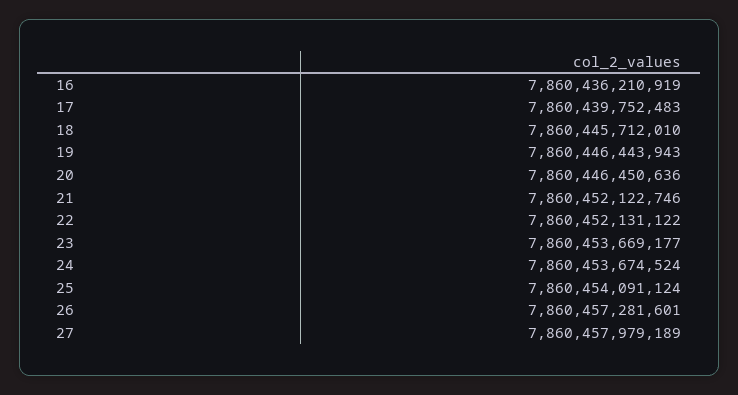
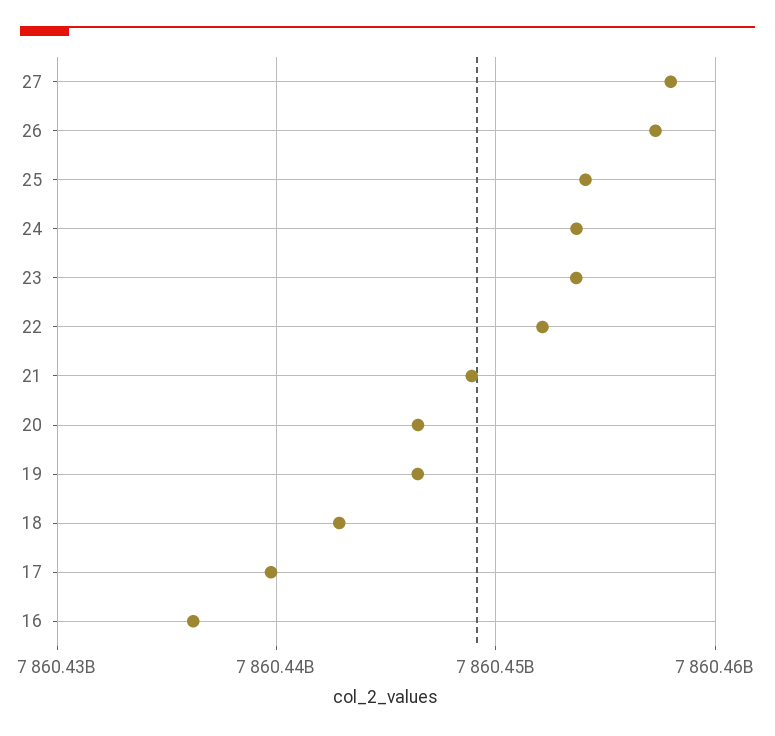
18: 7860445712010 -> 7860443000000
21: 7860452122746 -> 7860449000000

